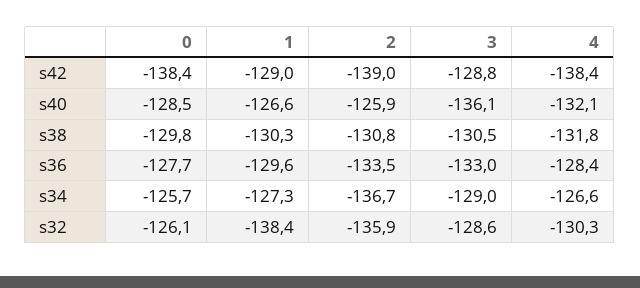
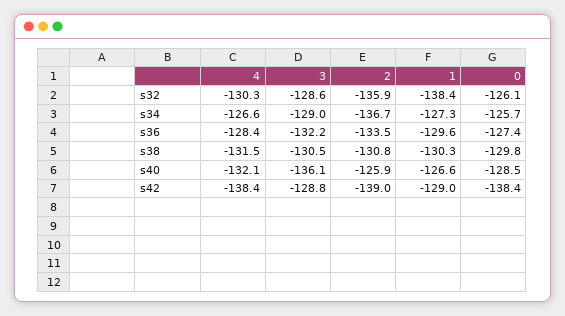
4, s38: -131.8 -> -131.5
0, s36: -127.7 -> -127.4
3, s36: -133 -> -132.2

